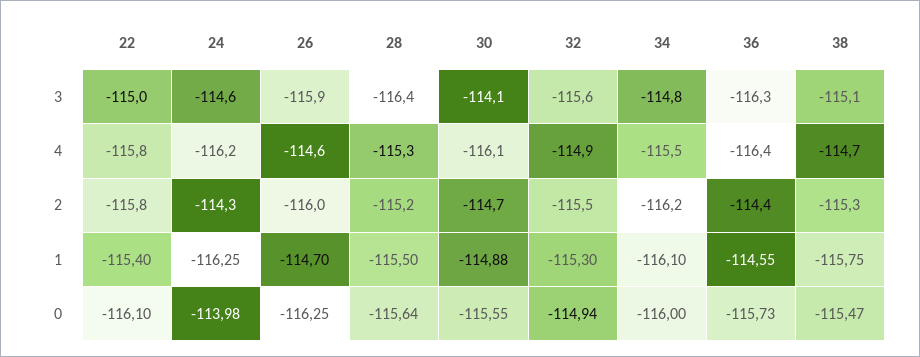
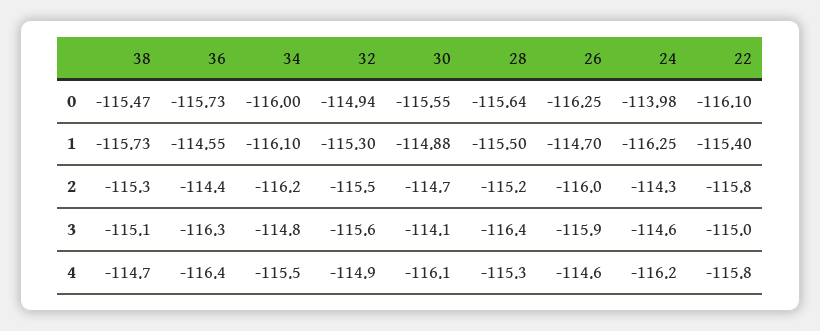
38, 1: -115.75 -> -115.73

